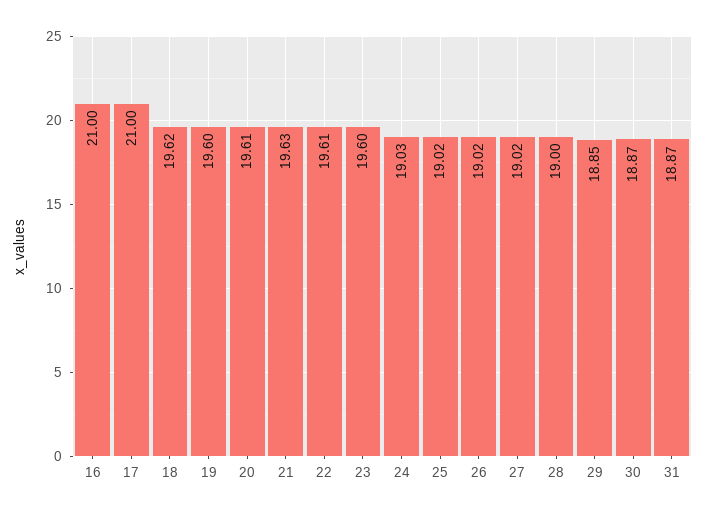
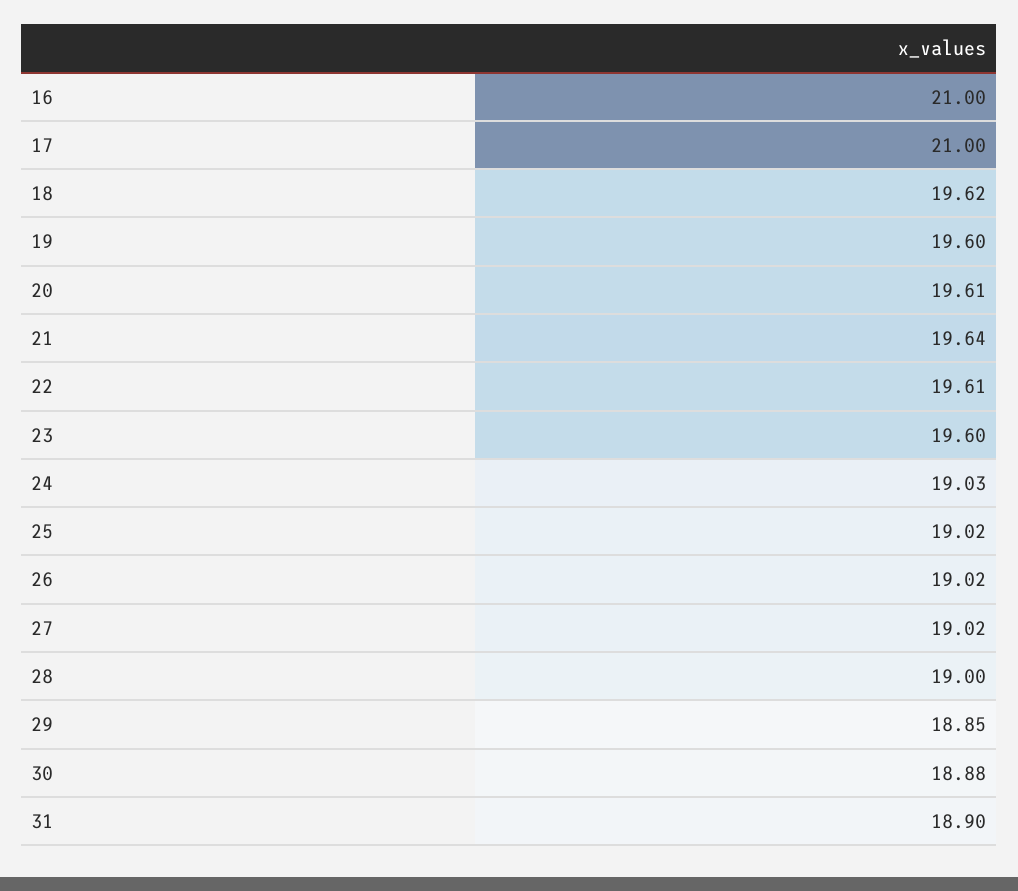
21: 19.63 -> 19.64
30: 18.87 -> 18.88
31: 18.87 -> 18.9

